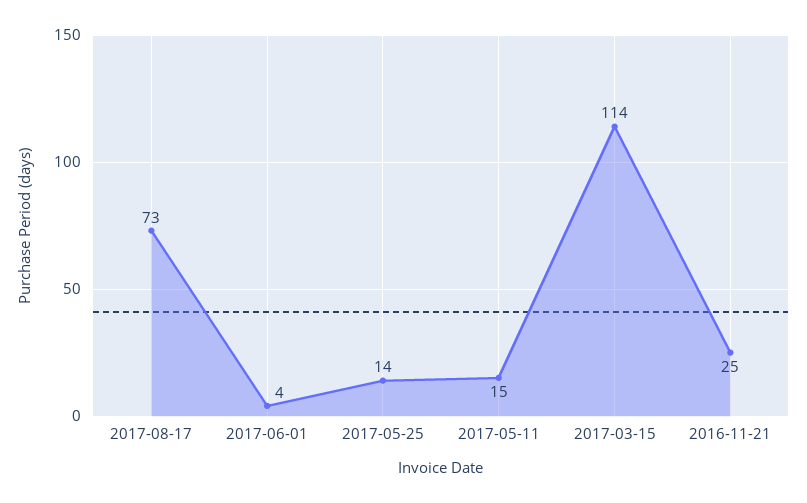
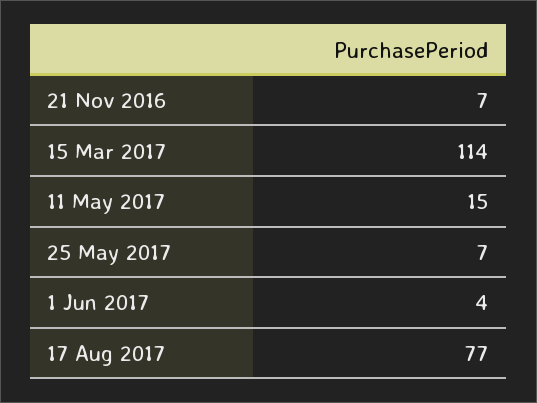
2017-08-17: 73 -> 77
2017-05-25: 14 -> 7
2016-11-21: 25 -> 7

